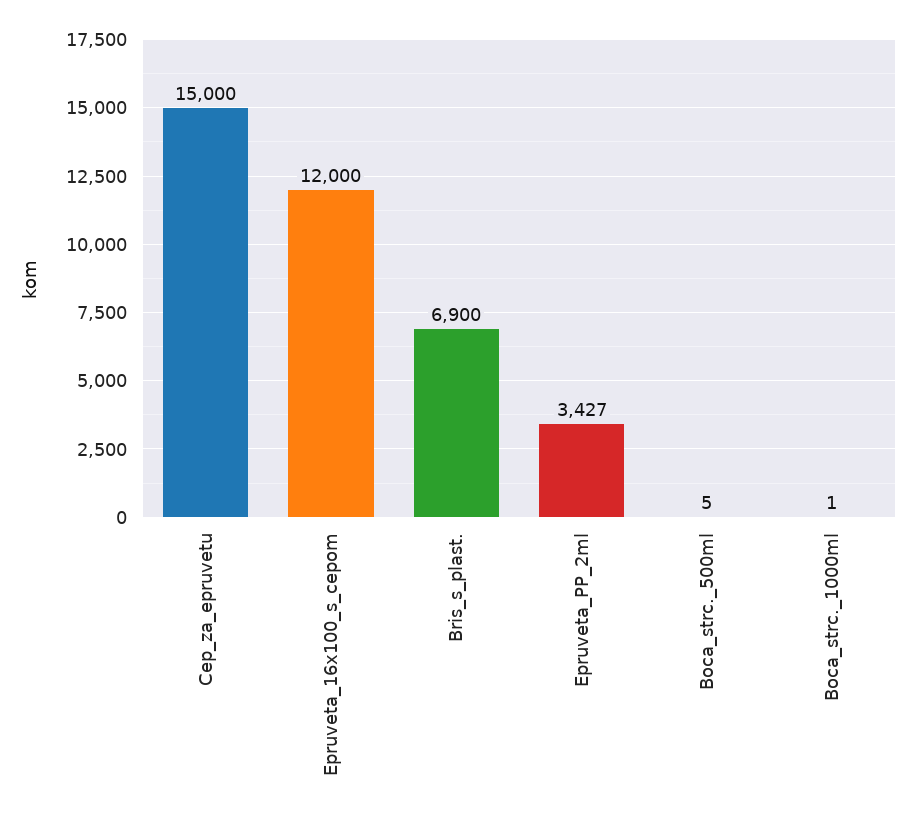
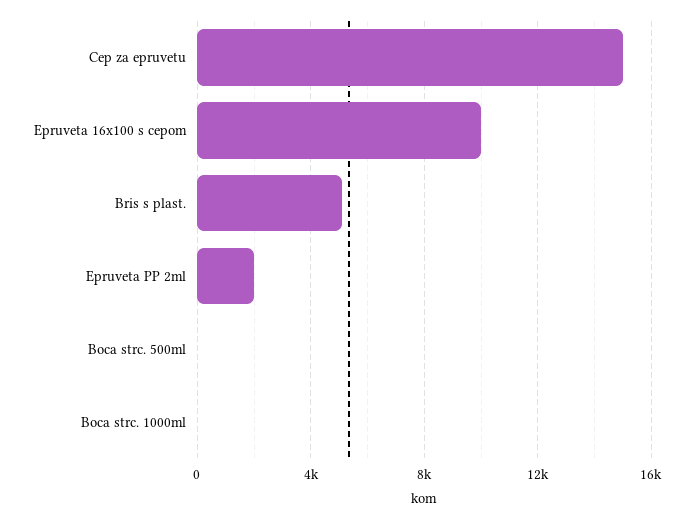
Epruveta_16x100_s_cepom: 12000 -> 10000
Bris_s_plast.: 6900 -> 5000
Epruveta_PP_2ml: 3427 -> 2000

